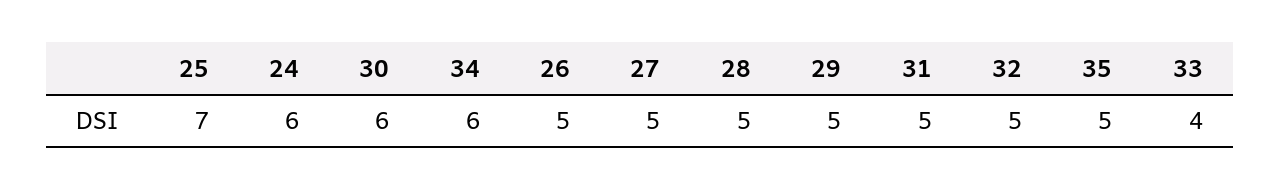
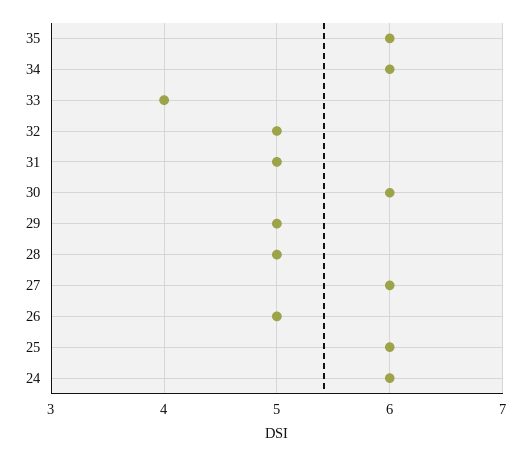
25: 7 -> 6
27: 5 -> 6
35: 5 -> 6

